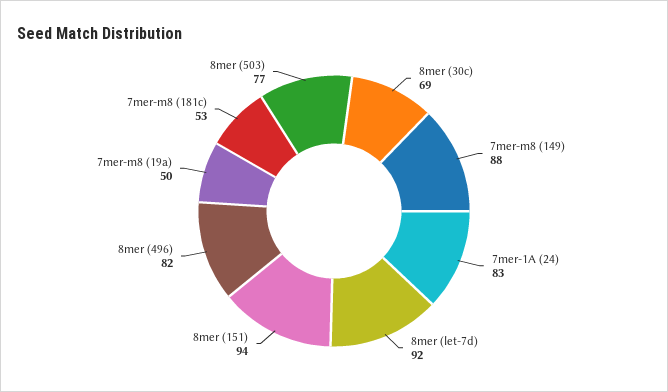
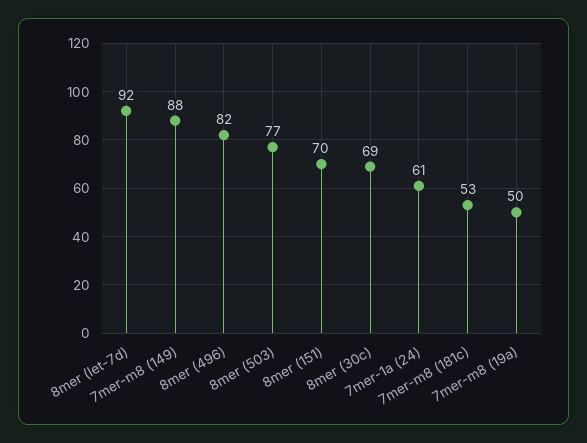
7mer-1A (24): 83 -> 61
8mer (151): 94 -> 70

